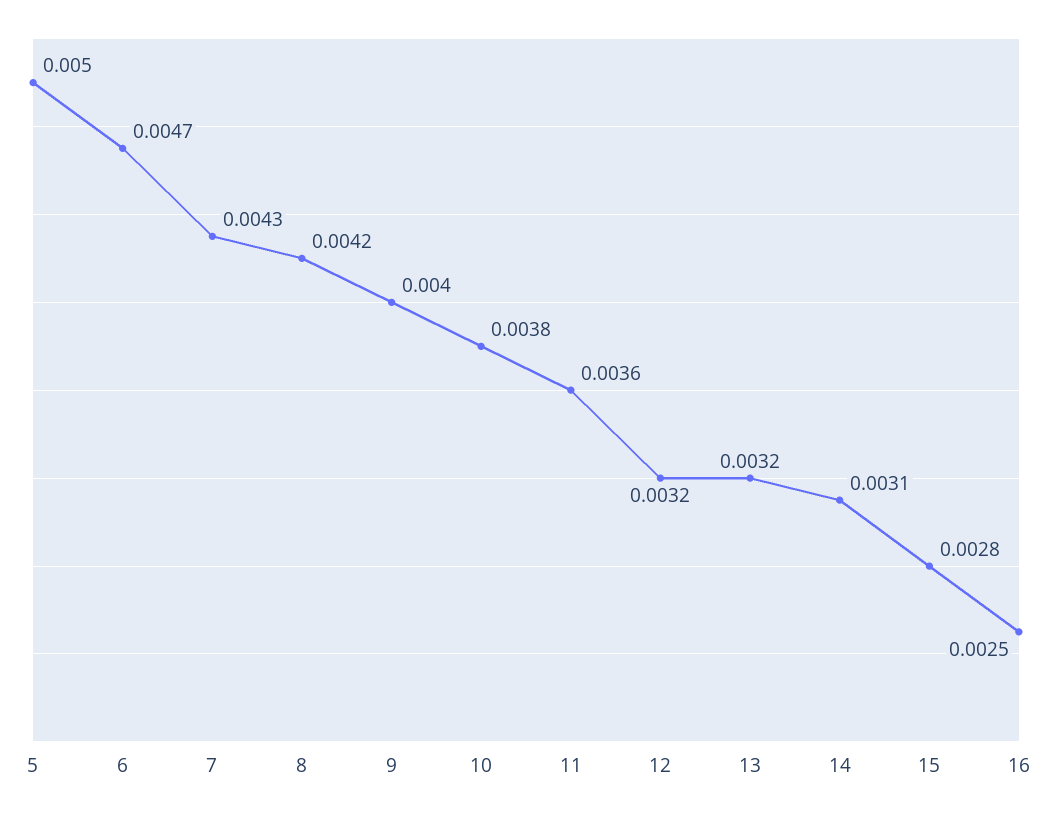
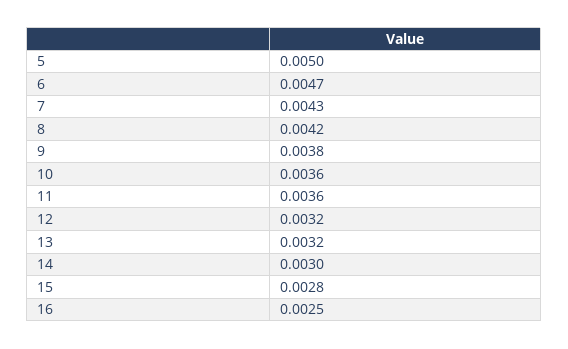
9: 0.004 -> 0.0038
10: 0.0038 -> 0.0036
14: 0.0031 -> 0.003

